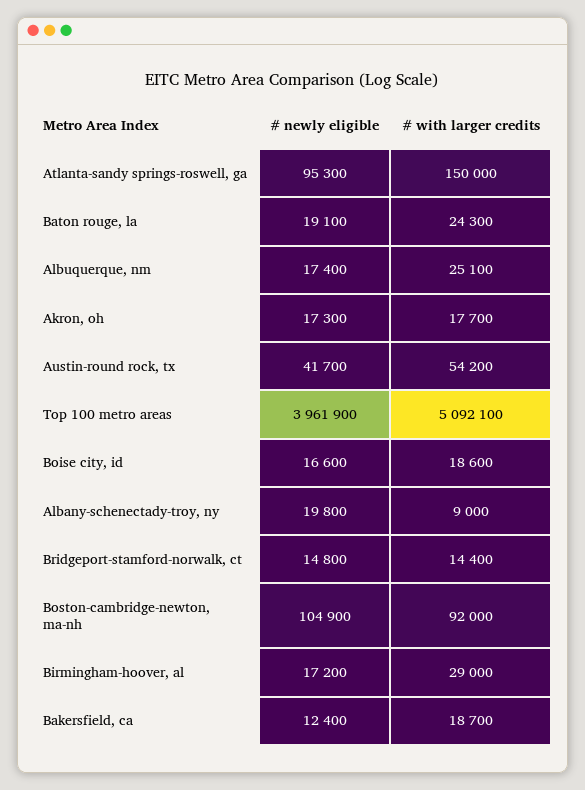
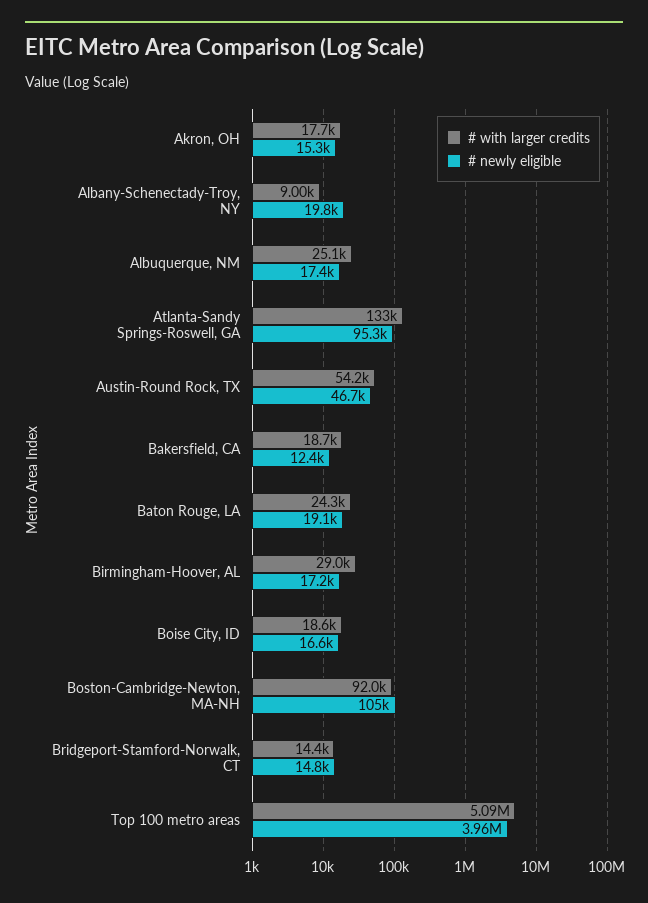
# with larger credits, Atlanta-sandy springs-roswell, ga: 150000 -> 133000
# newly eligible, Akron, oh: 17300 -> 15300
# newly eligible, Austin-round rock, tx: 41700 -> 46700

